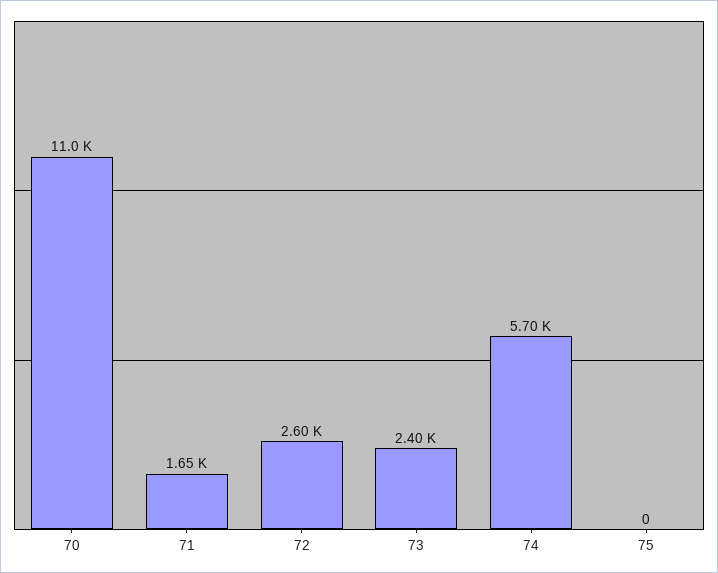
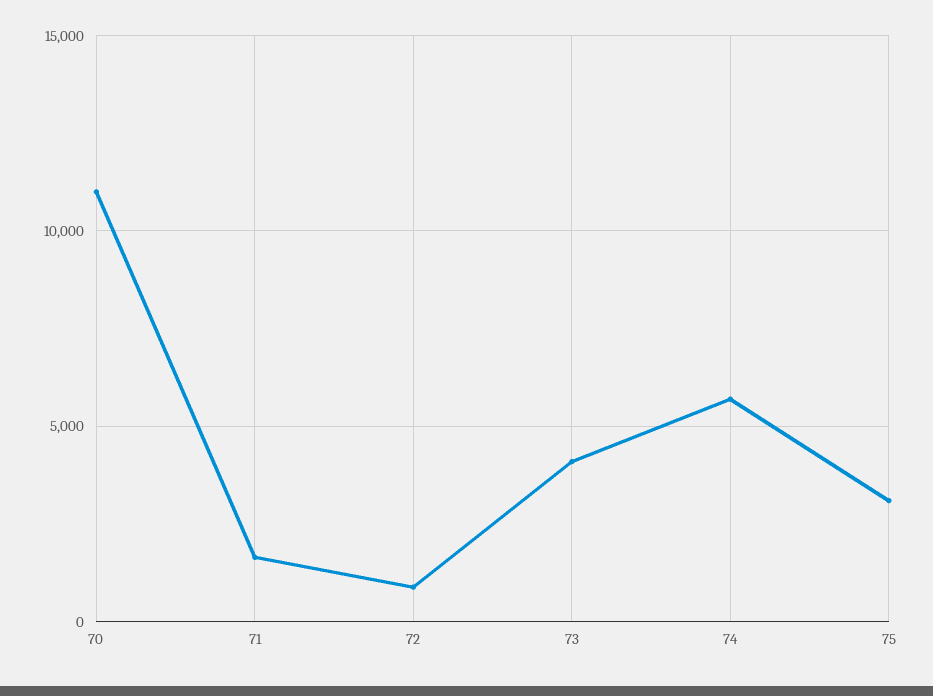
72: 2600 -> 1000
73: 2400 -> 4000
75: 0 -> 3000

